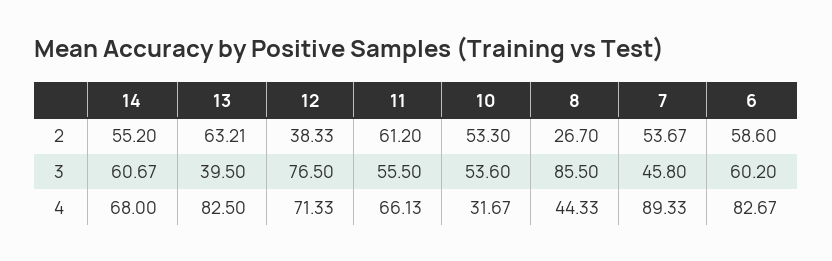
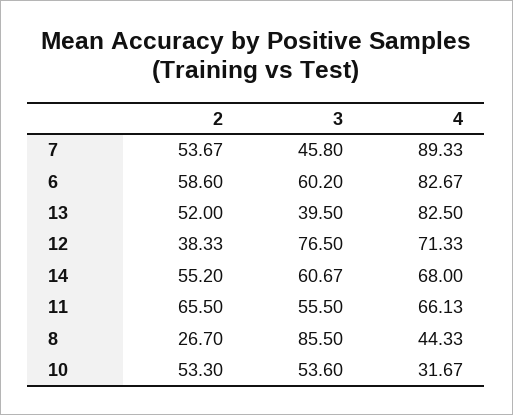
13, 2: 63.21 -> 52
11, 2: 61.2 -> 65.5

